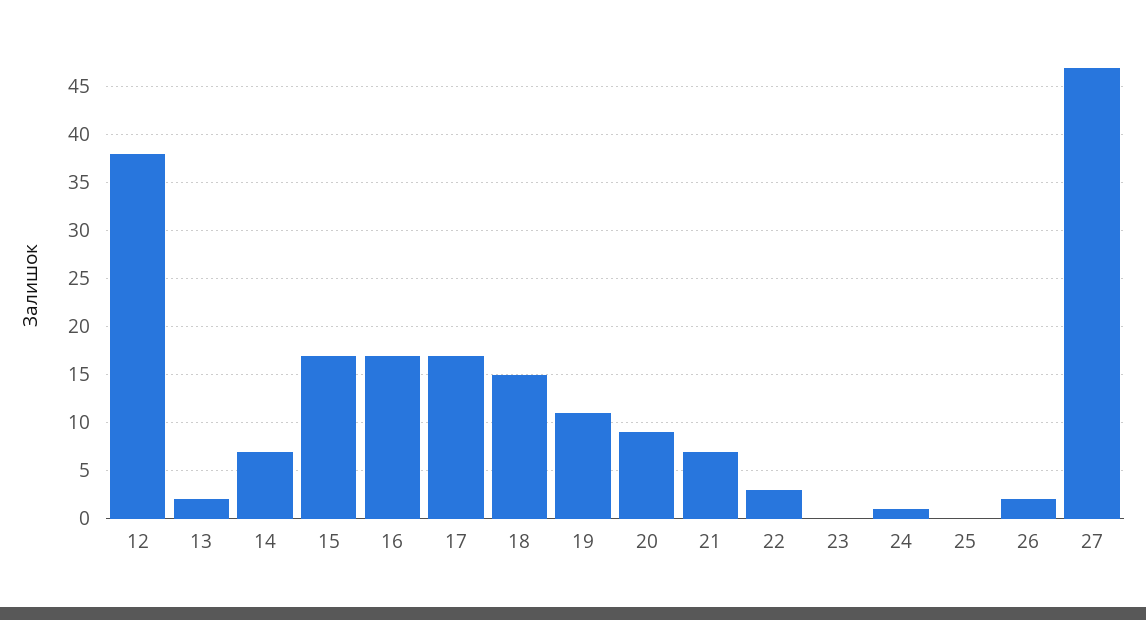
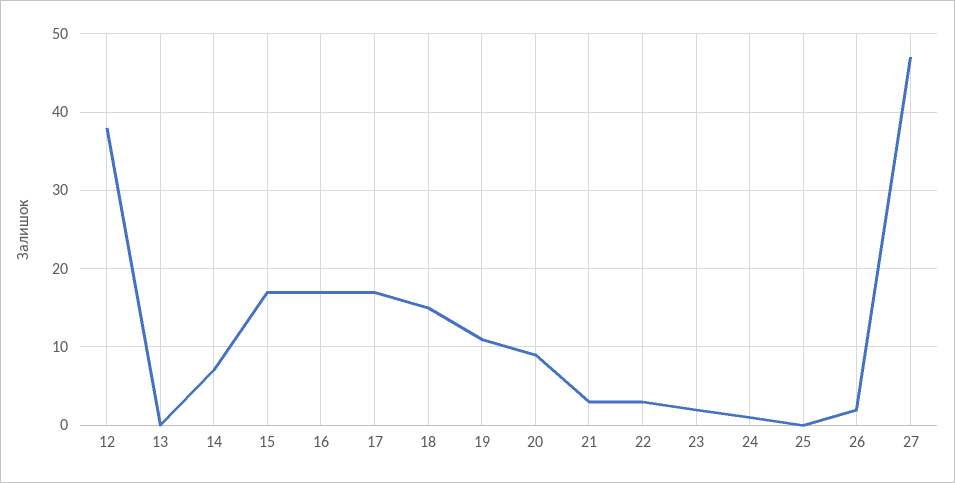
13: 2 -> 0
21: 7 -> 3
23: 0 -> 2

